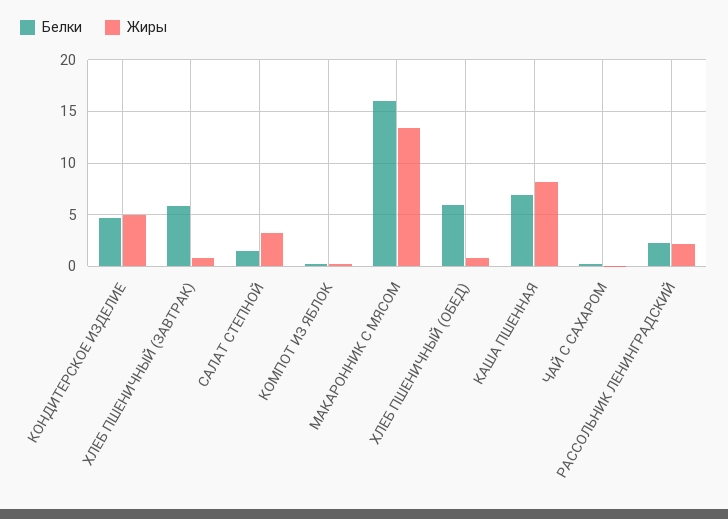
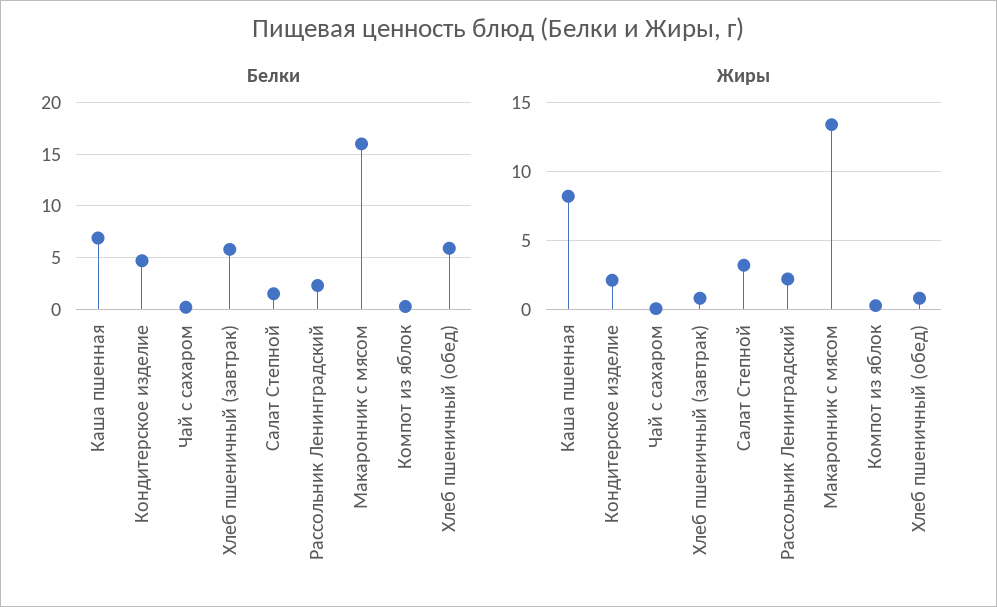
Жиры, КОНДИТЕРСКОЕ ИЗДЕЛИЕ: 5 -> 2

